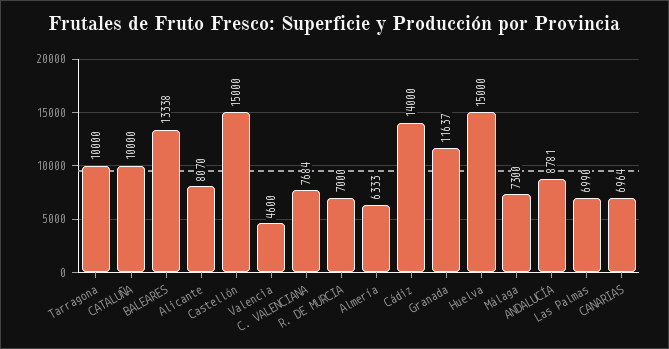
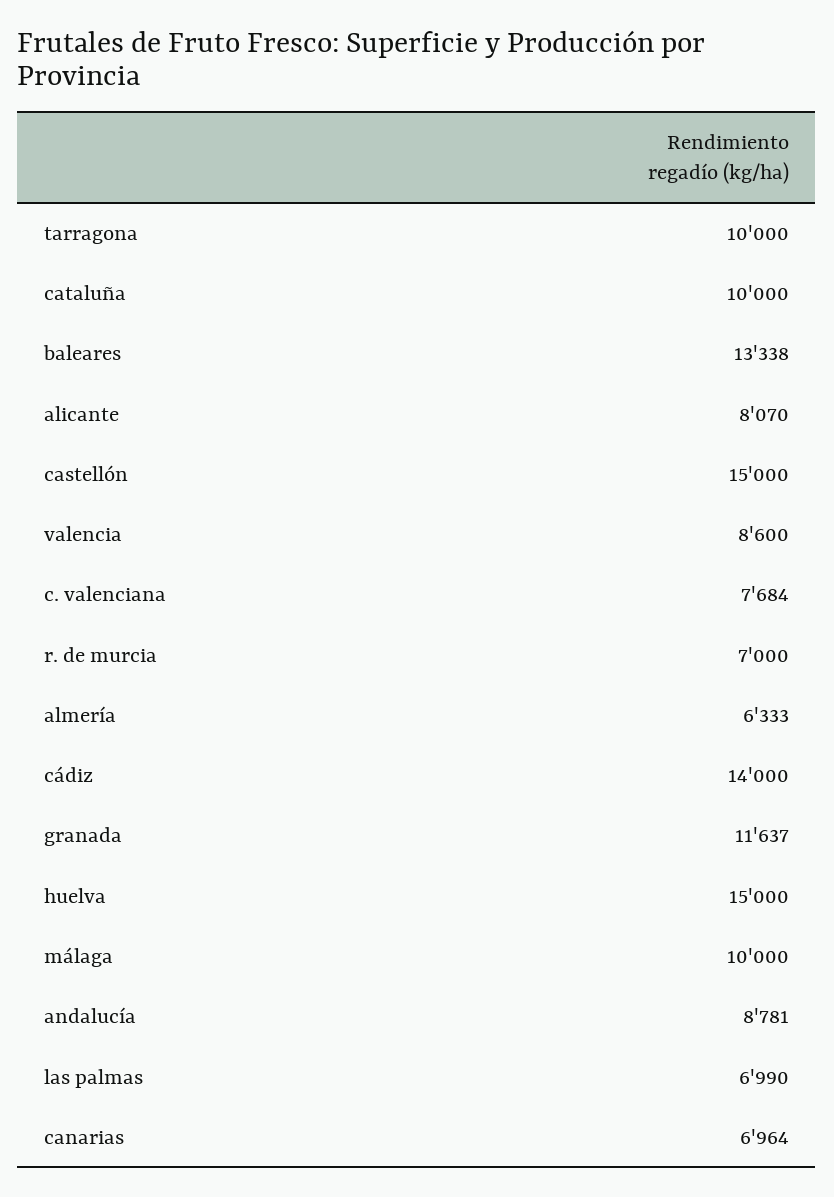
Valencia: 4600 -> 8600
Málaga: 7300 -> 10000

